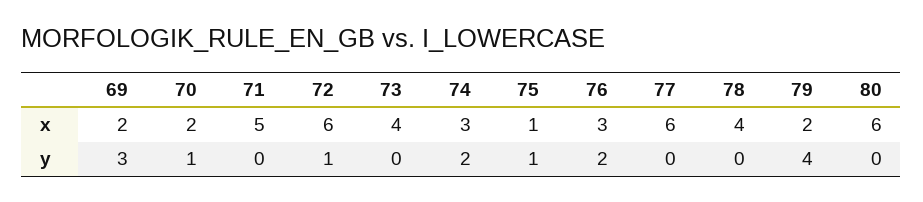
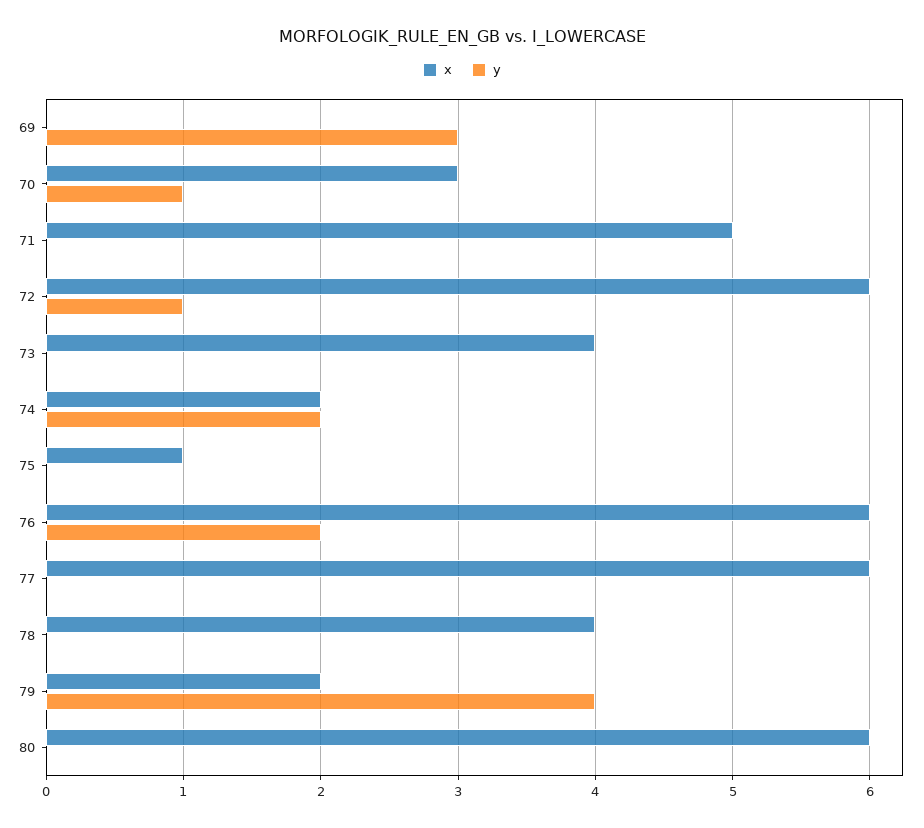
x, 69: 2 -> 0
x, 70: 2 -> 3
x, 74: 3 -> 2
x, 76: 3 -> 6
y, 75: 1 -> 0

